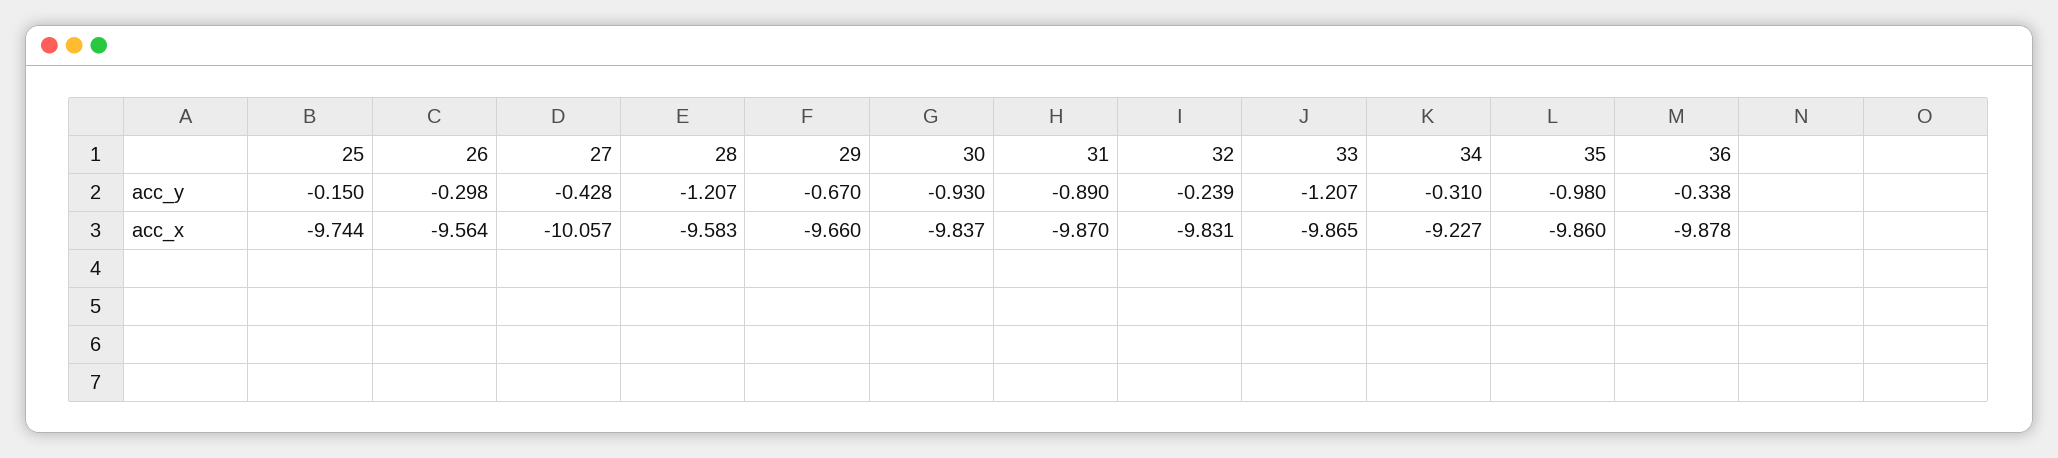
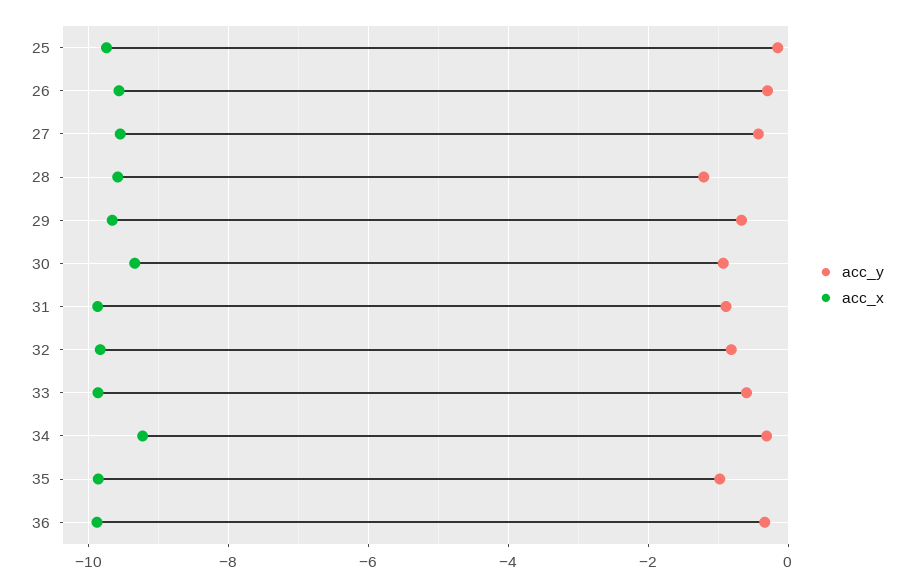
acc_y, 32: -0.239 -> -0.8
acc_y, 33: -1.207 -> -0.6
acc_x, 27: -10.057 -> -9.6
acc_x, 30: -9.837 -> -9.4

